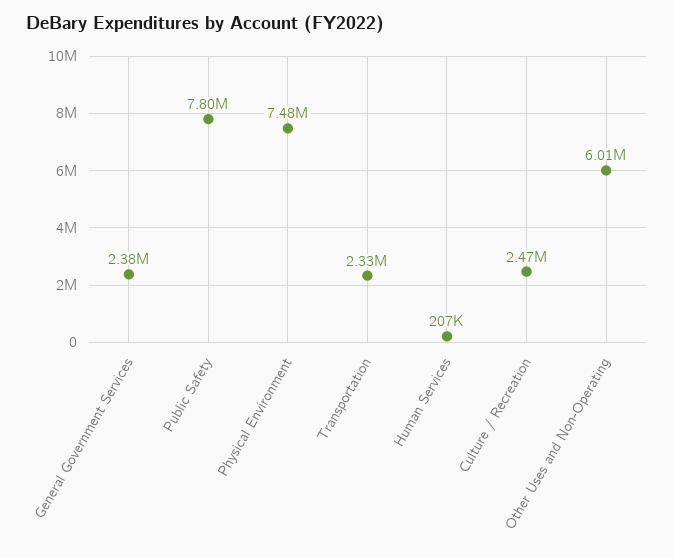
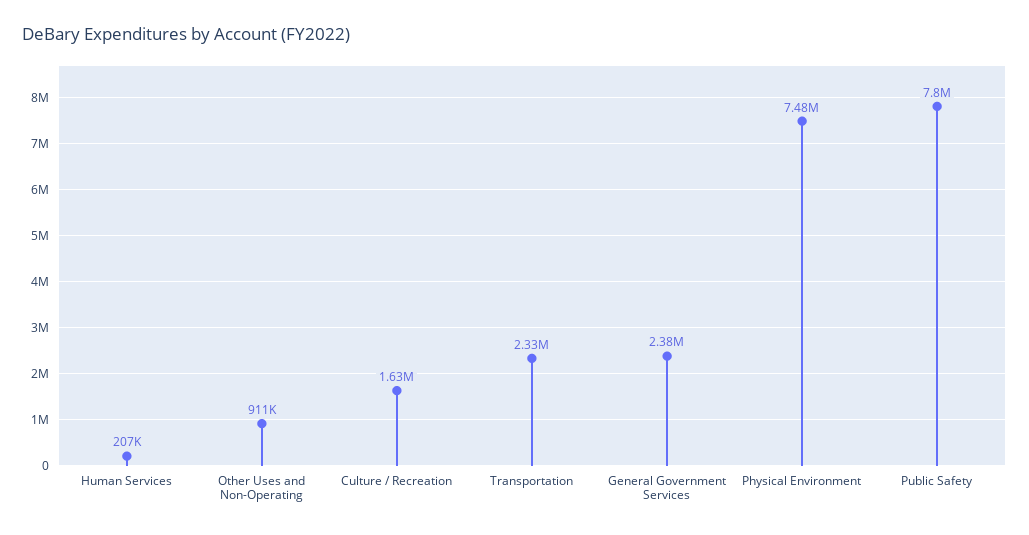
Culture / Recreation: 2470000 -> 1630000
Other Uses and Non-Operating: 6010000 -> 911000

